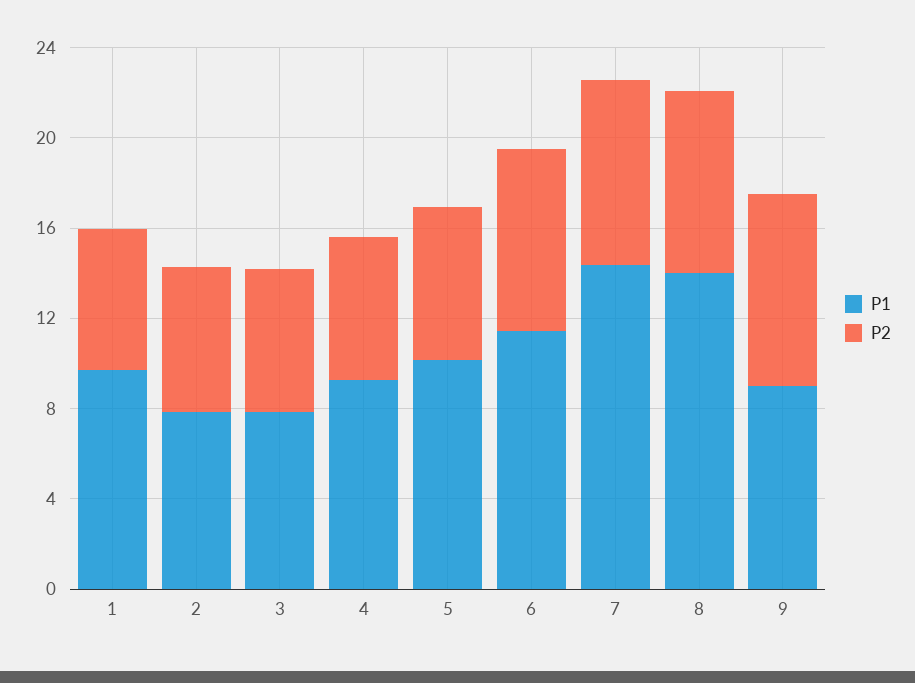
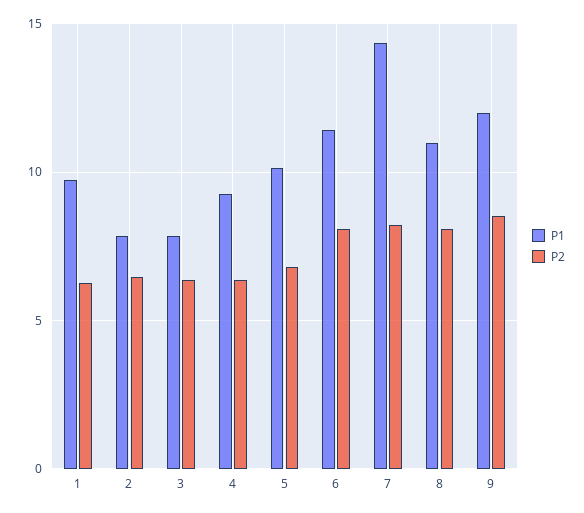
P1, 8: 14 -> 11
P1, 9: 9 -> 12

